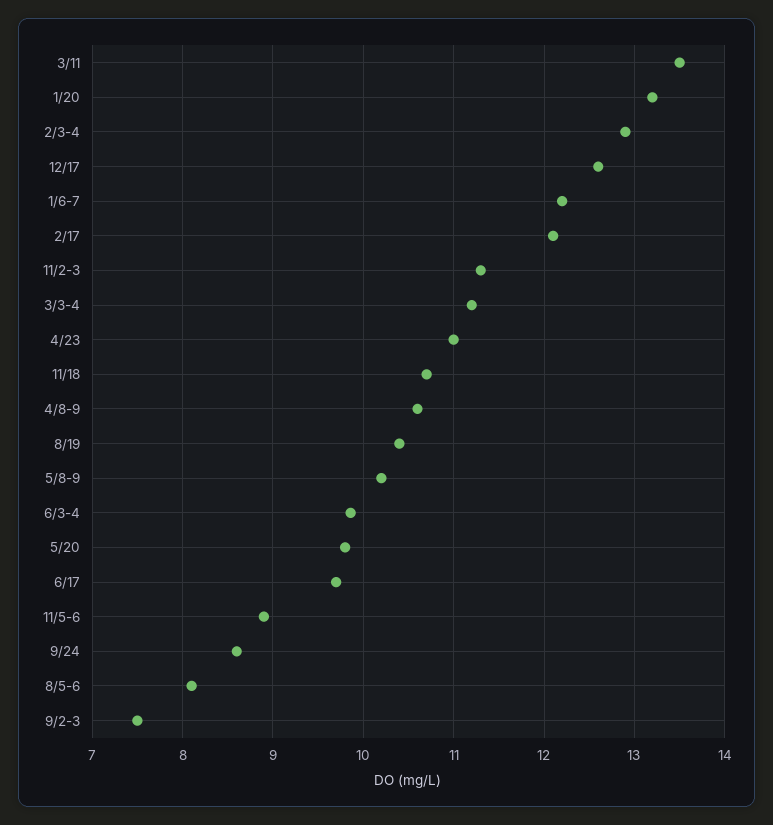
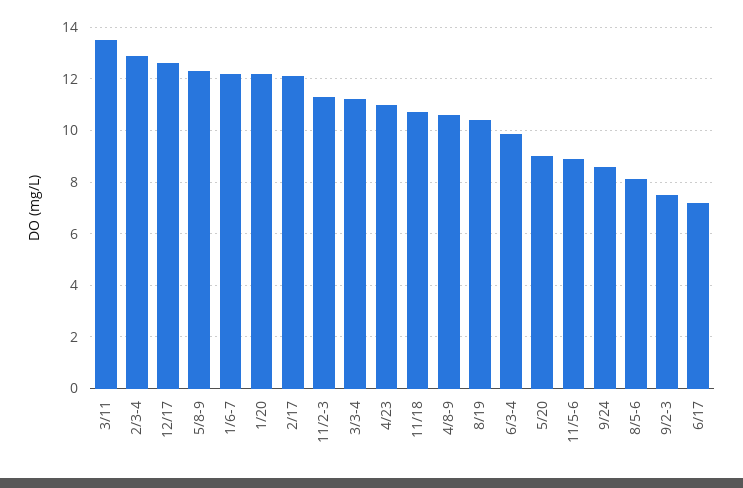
1/20: 13.2 -> 12.25
5/8-9: 10.2 -> 12.25
5/20: 9.8 -> 9
6/17: 9.7 -> 7.25

